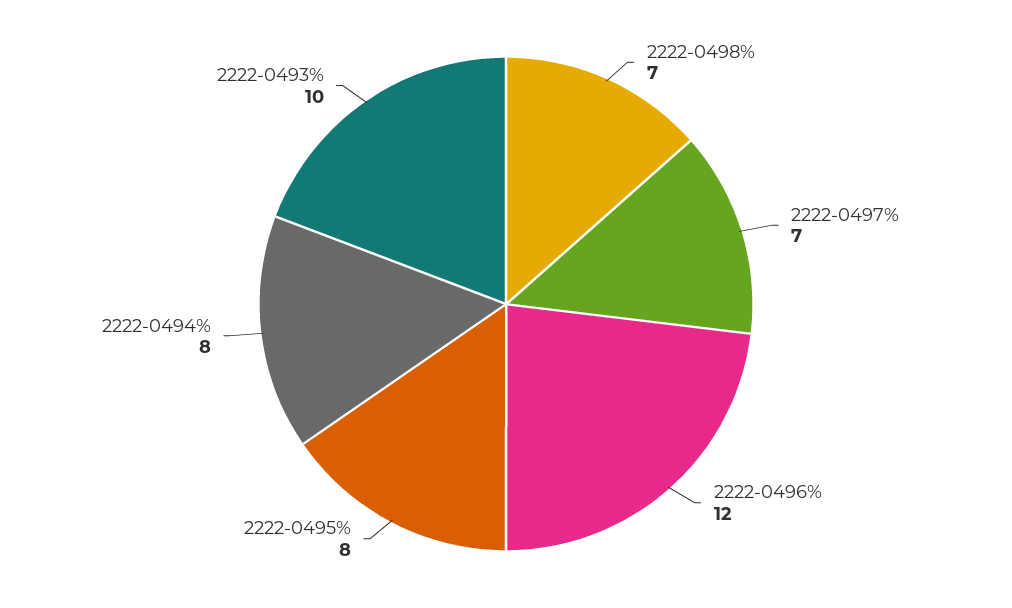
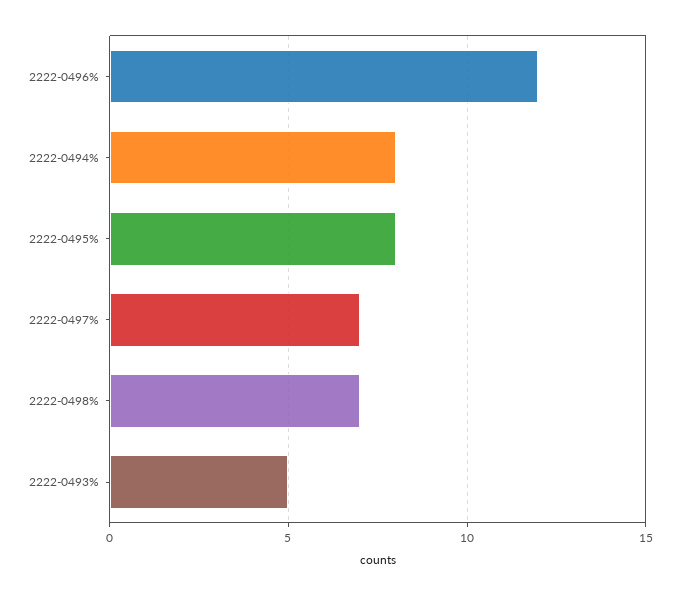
2222-0493%: 10 -> 5

